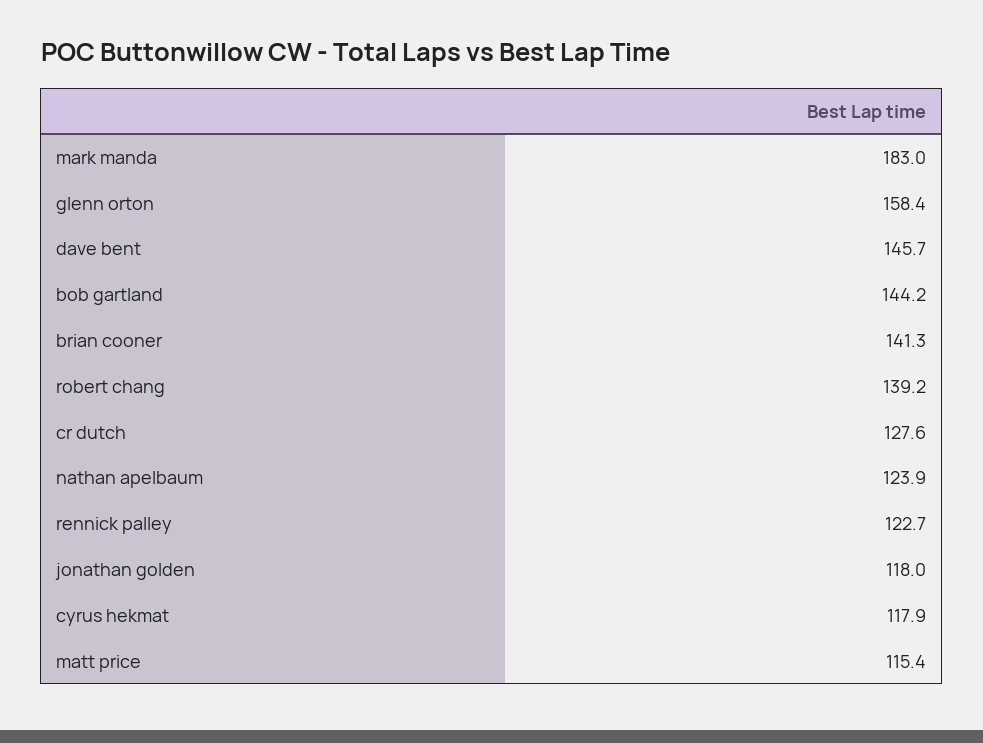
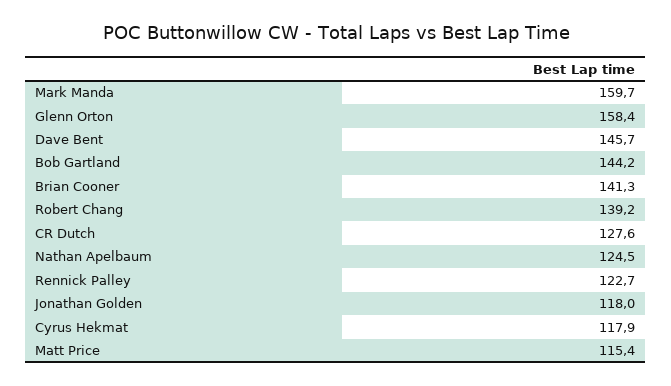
mark manda: 183 -> 159.7
nathan apelbaum: 123.9 -> 124.5

